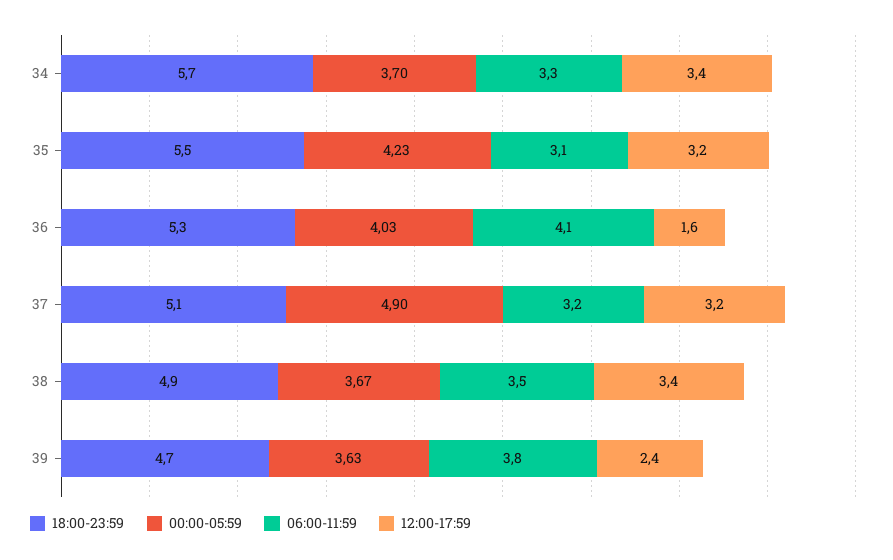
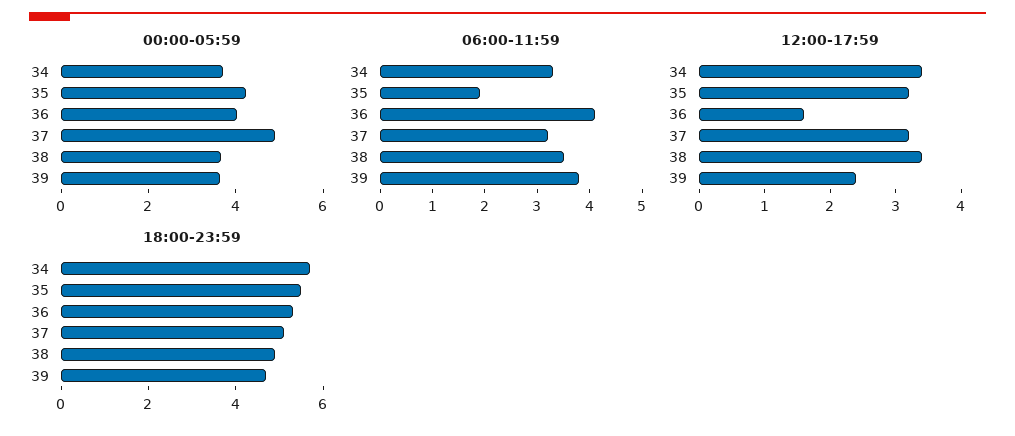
06:00-11:59, 35: 3.1 -> 2

